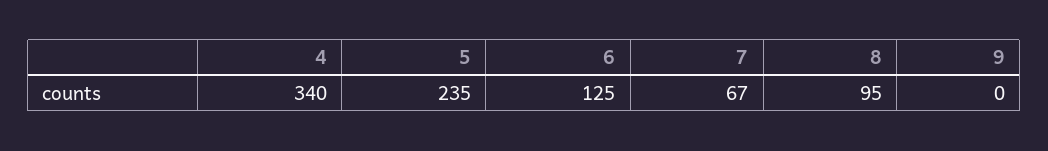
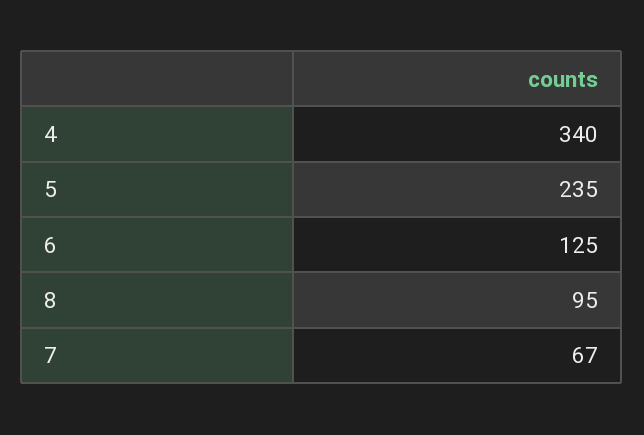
9: 0 -> none

